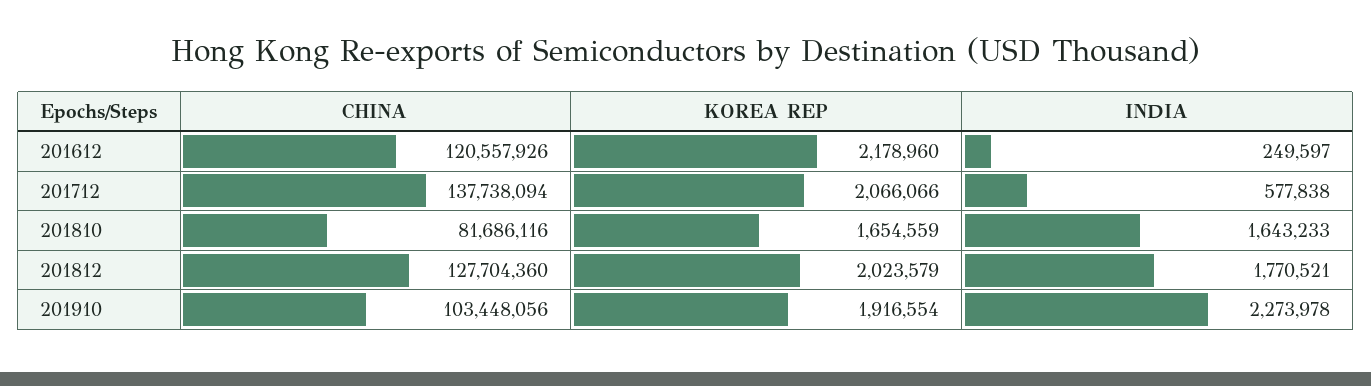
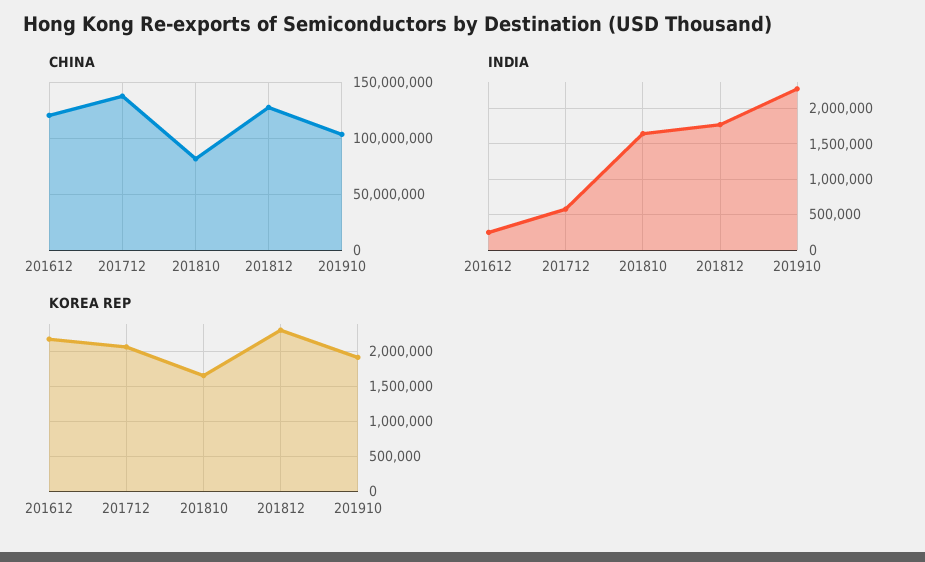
KOREA REP, 201812: 2023579 -> 2300000

